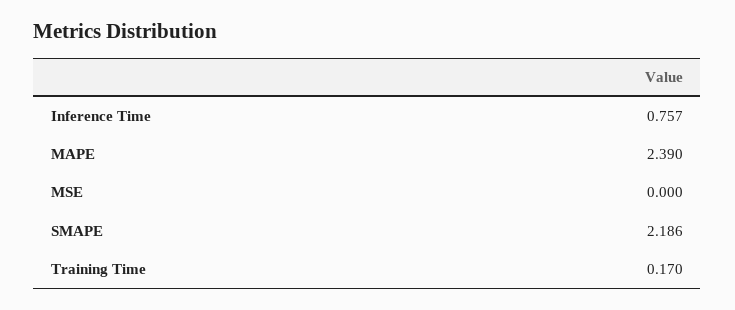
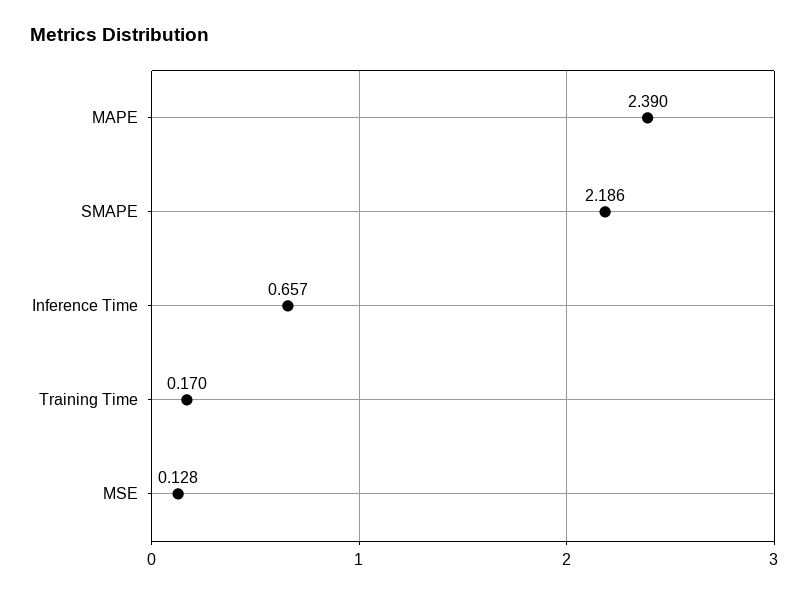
Inference Time: 0.757 -> 0.657
MSE: 0 -> 0.128

